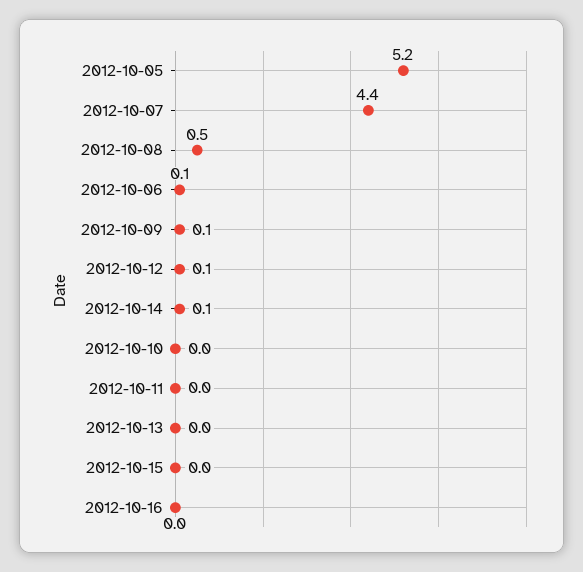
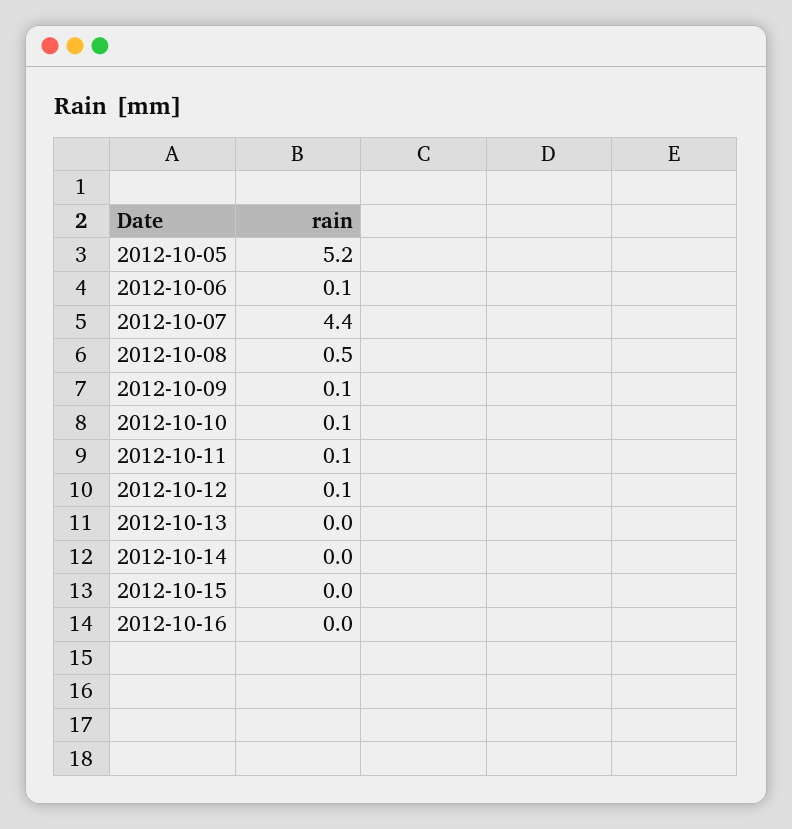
2012-10-14: 0.1 -> 0
2012-10-10: 0 -> 0.1
2012-10-11: 0 -> 0.1

